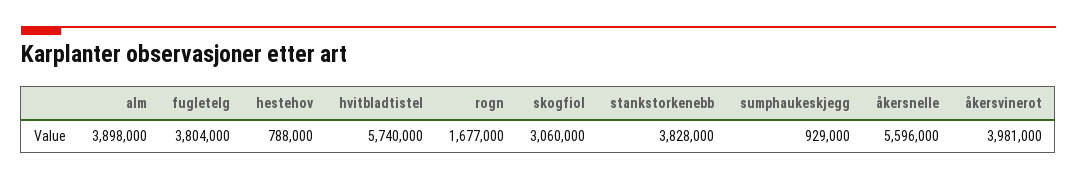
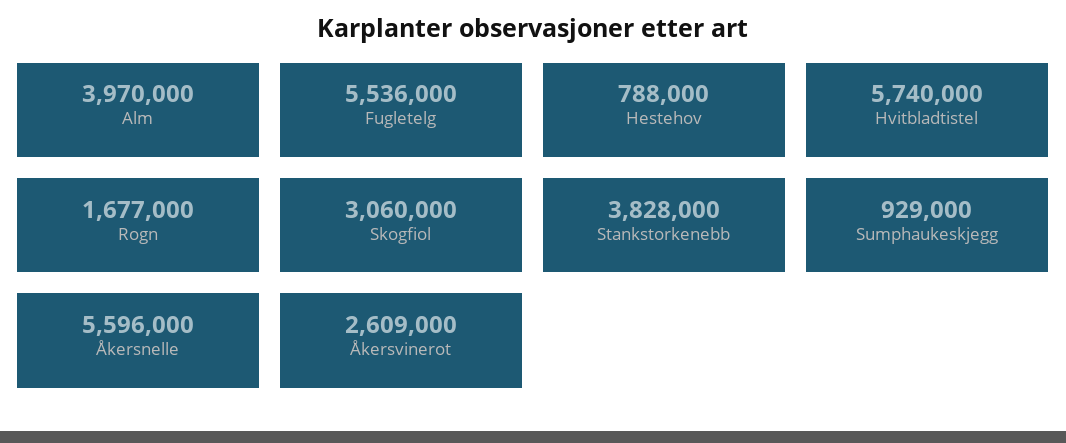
alm: 3898000 -> 3970000
fugletelg: 3804000 -> 5536000
åkersvinerot: 3981000 -> 2609000

